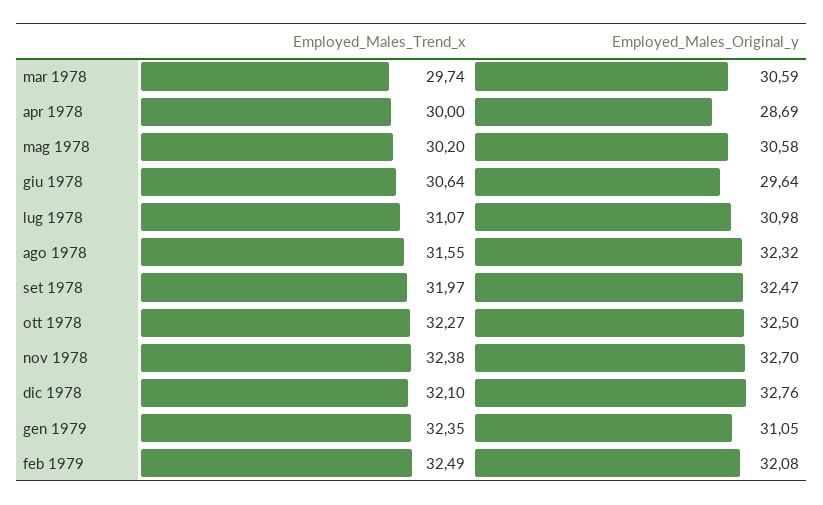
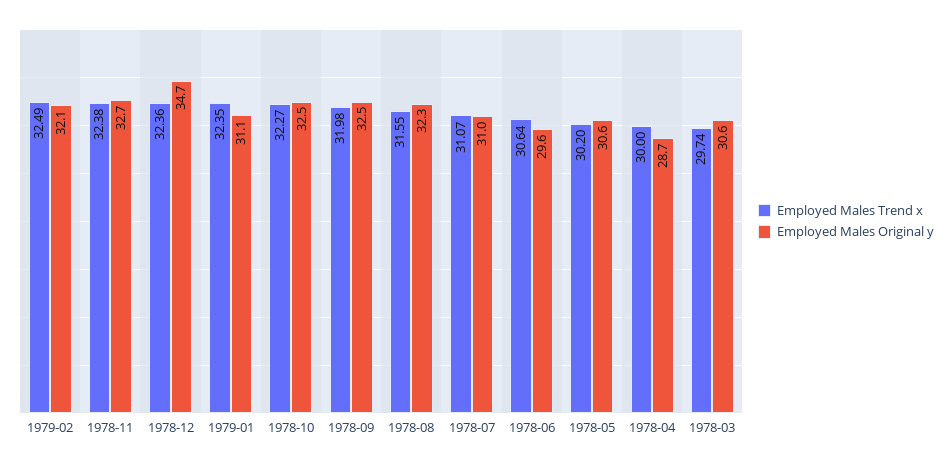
Employed_Males_Trend_x, set 1978: 31.97 -> 31.98
Employed_Males_Trend_x, dic 1978: 32.1 -> 32.36
Employed_Males_Original_y, dic 1978: 32.76 -> 34.7

